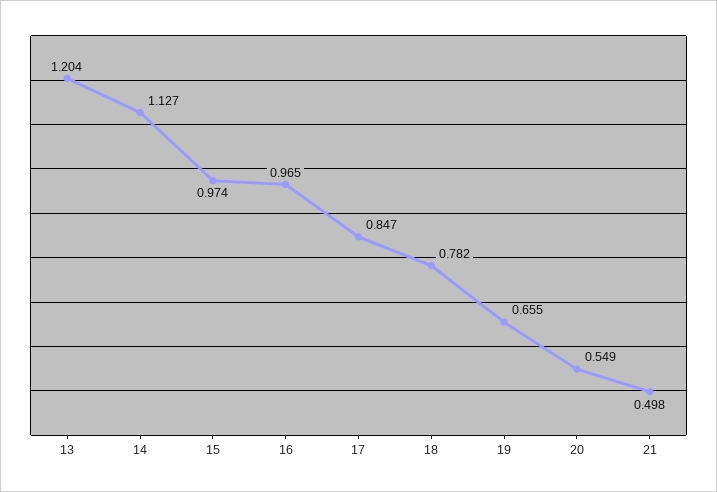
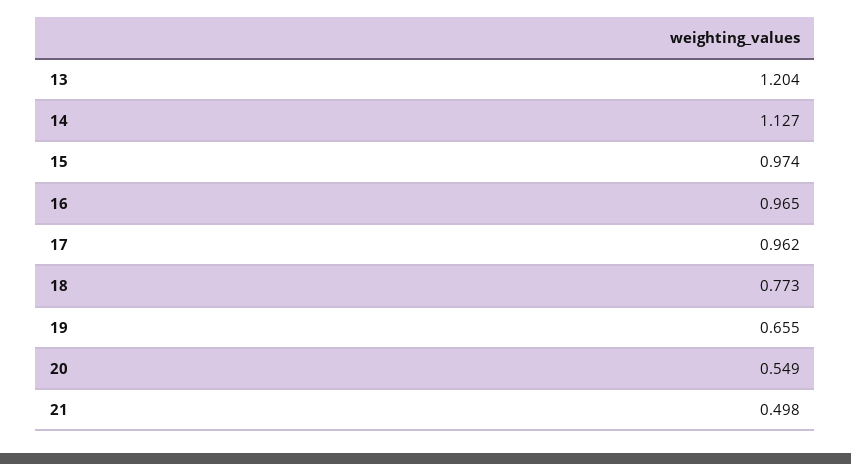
17: 0.847 -> 0.962
18: 0.782 -> 0.773

